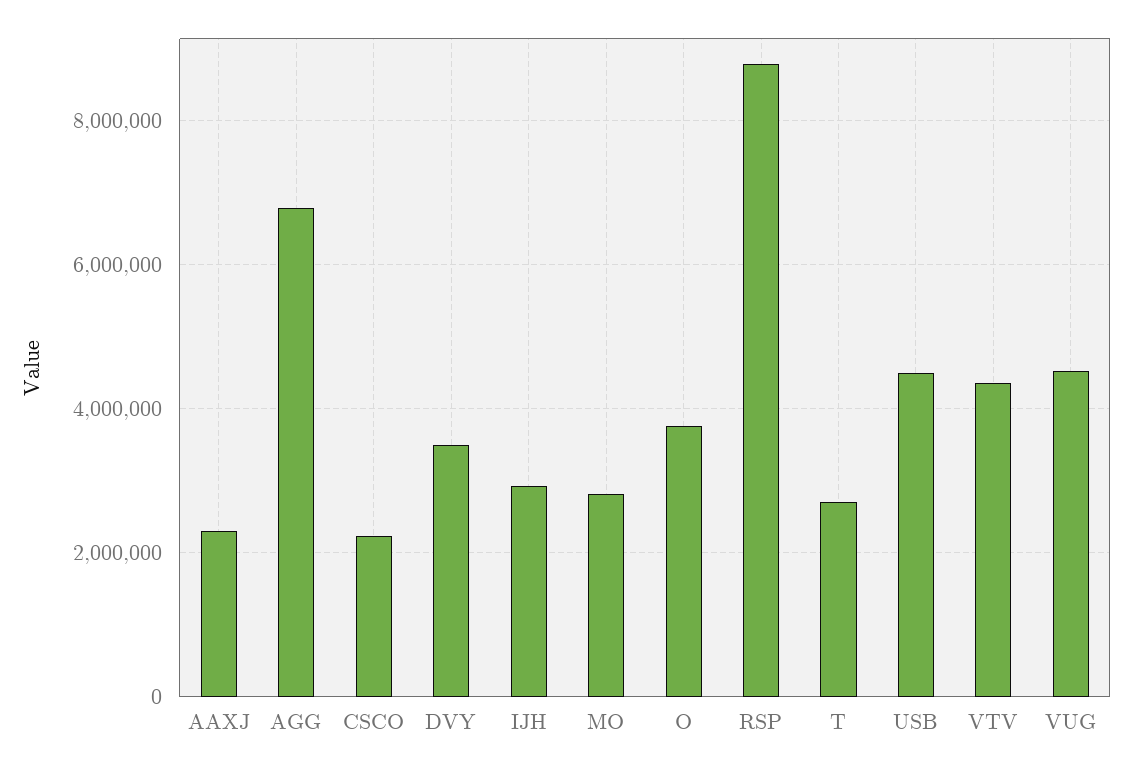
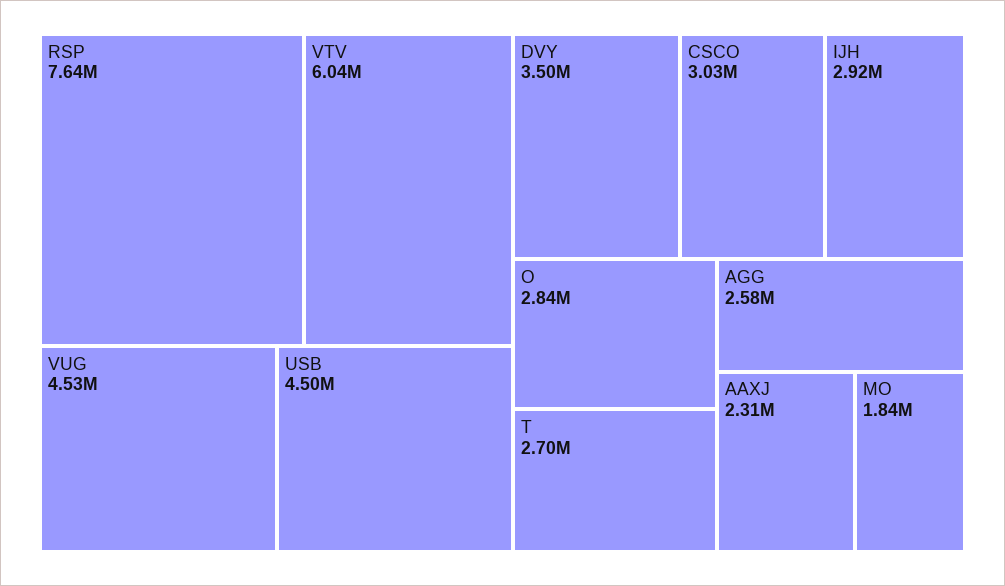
AGG: 6800000 -> 2580000
CSCO: 2200000 -> 3030000
MO: 2800000 -> 1840000
O: 3800000 -> 2840000
RSP: 8800000 -> 7640000
VTV: 4400000 -> 6040000

